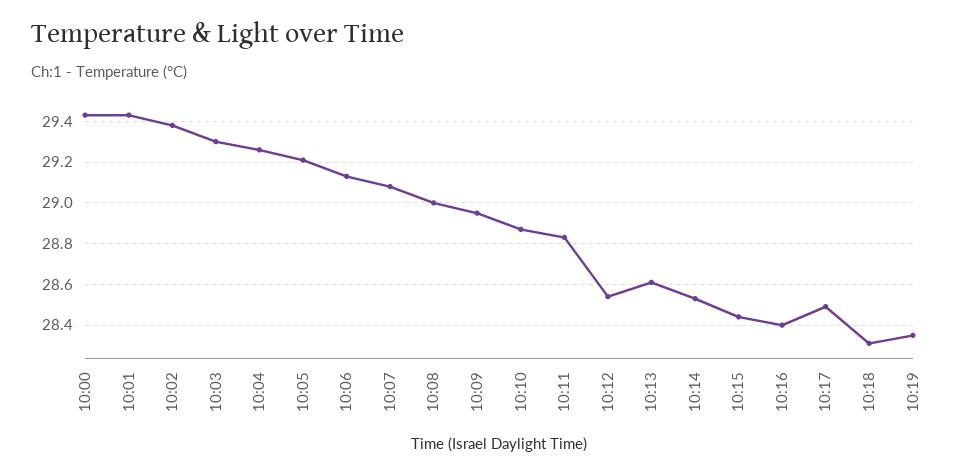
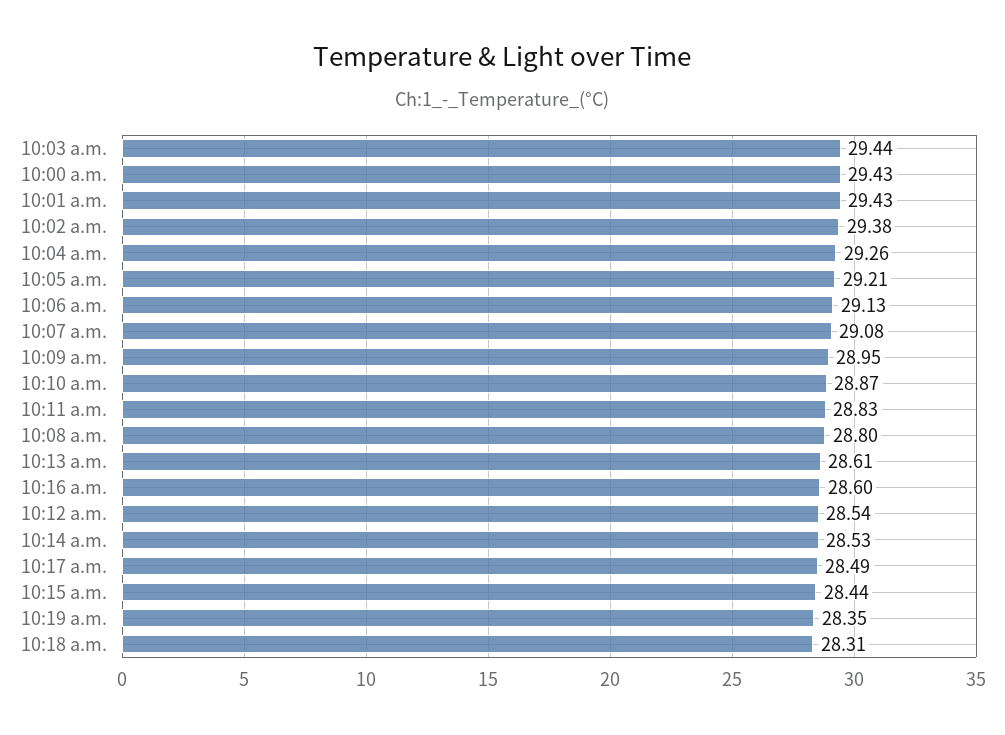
10:03: 29.3 -> 29.44
10:08: 29 -> 28.8
10:16: 28.4 -> 28.6

